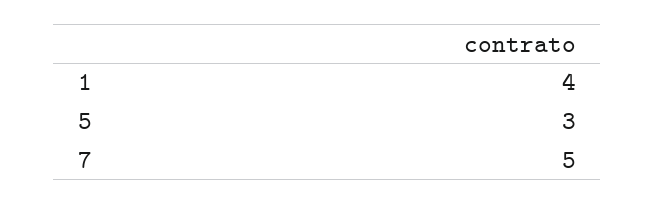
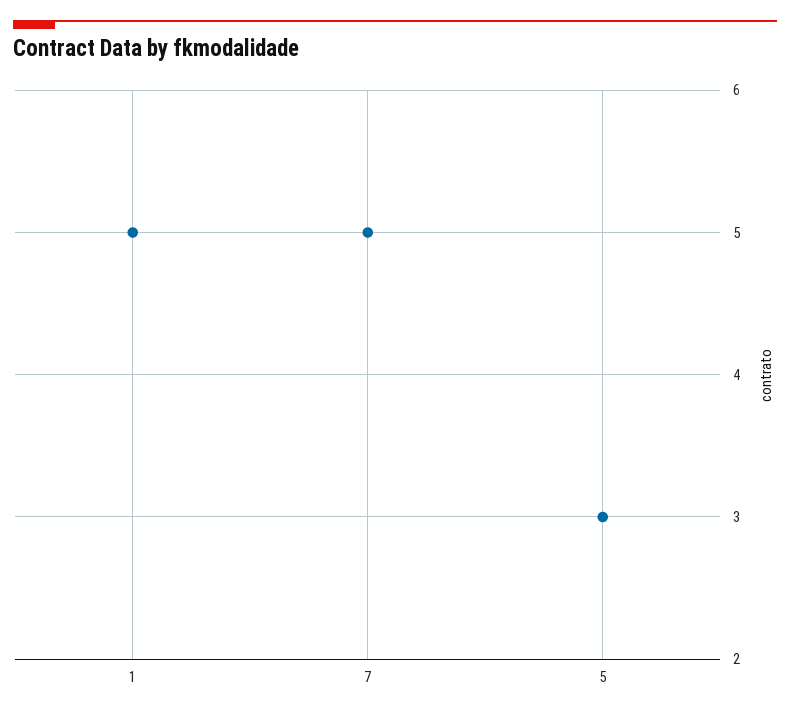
1: 4 -> 5

